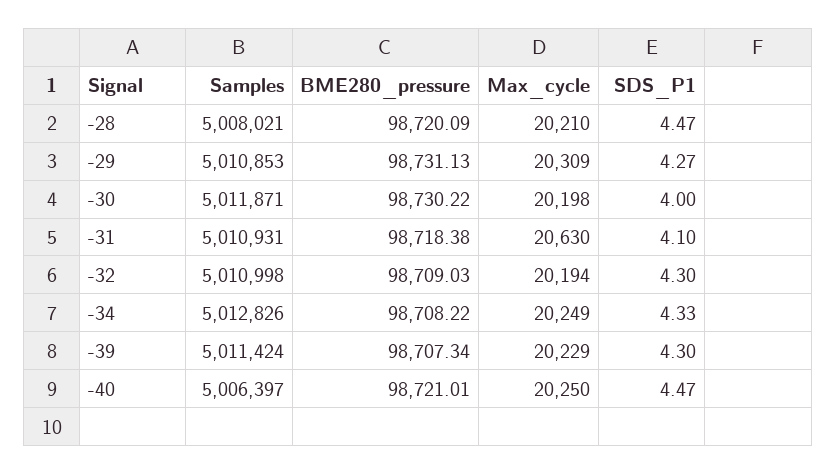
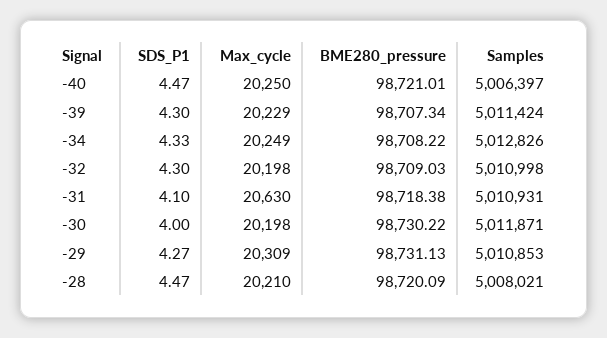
Max_cycle, -32: 20194 -> 20198

